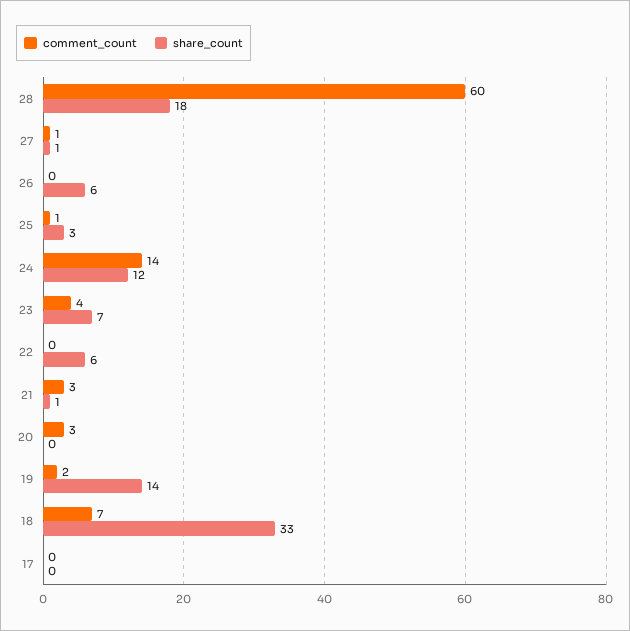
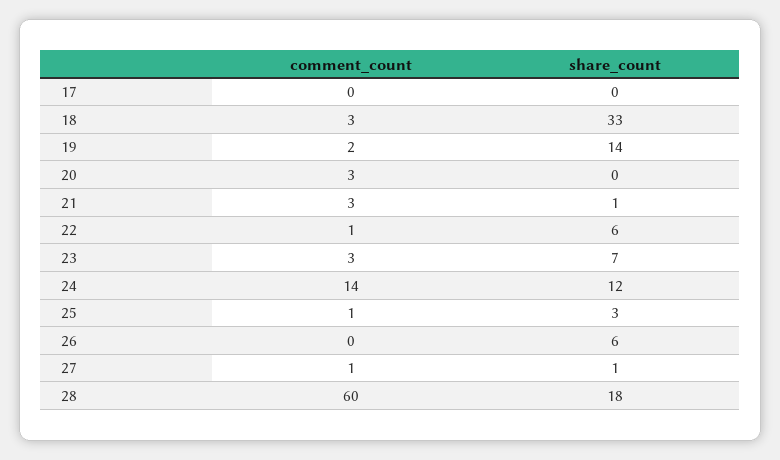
comment_count, 23: 4 -> 3
comment_count, 22: 0 -> 1
comment_count, 18: 7 -> 3

